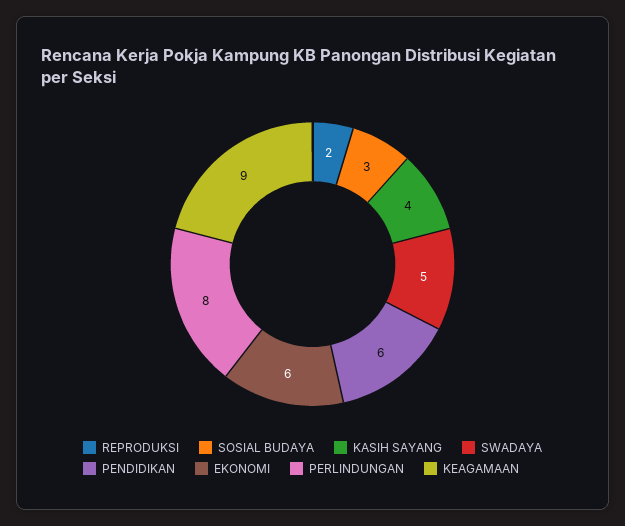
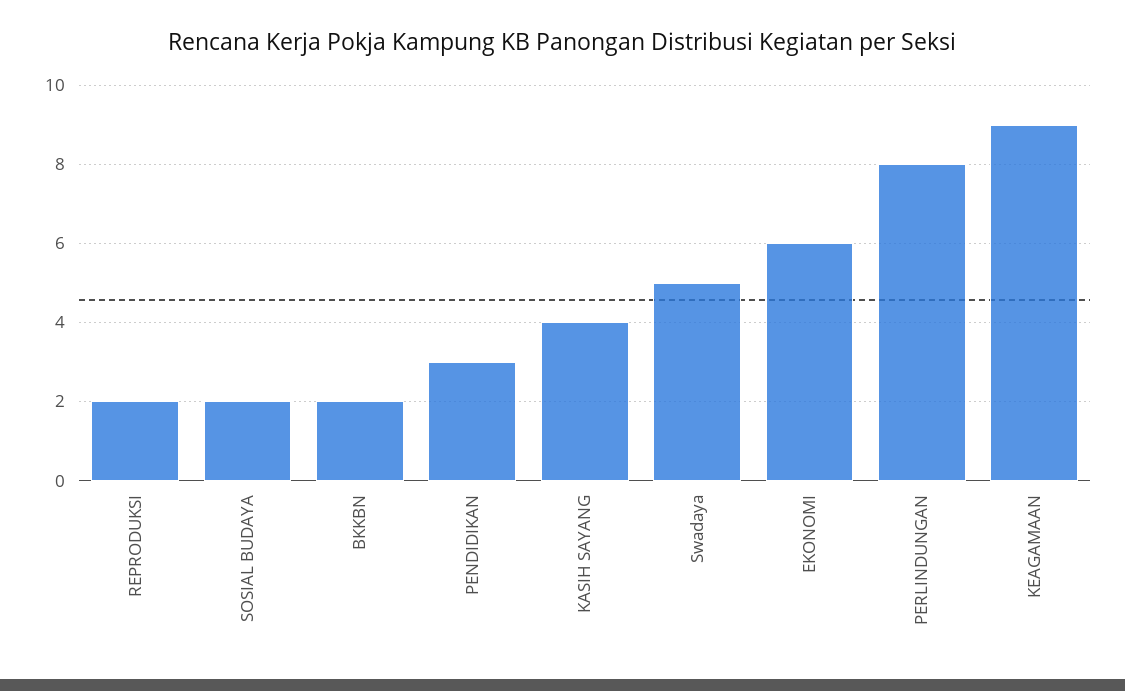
SOSIAL BUDAYA: 3 -> 2
PENDIDIKAN: 6 -> 3
BKKBN: none -> 2

